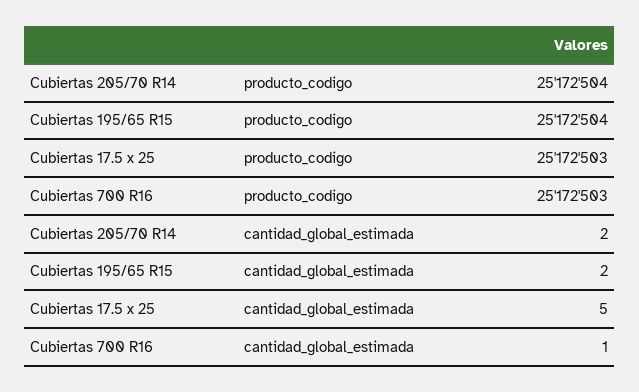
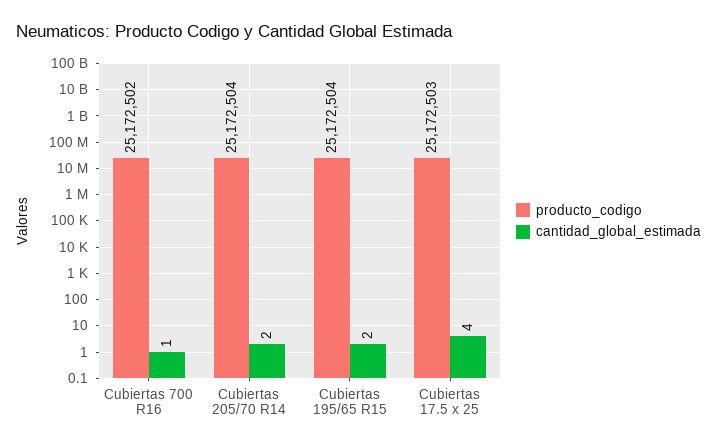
producto_codigo, Cubiertas 700 R16: 25172503 -> 25172502
cantidad_global_estimada, Cubiertas 17.5 x 25: 5 -> 4

